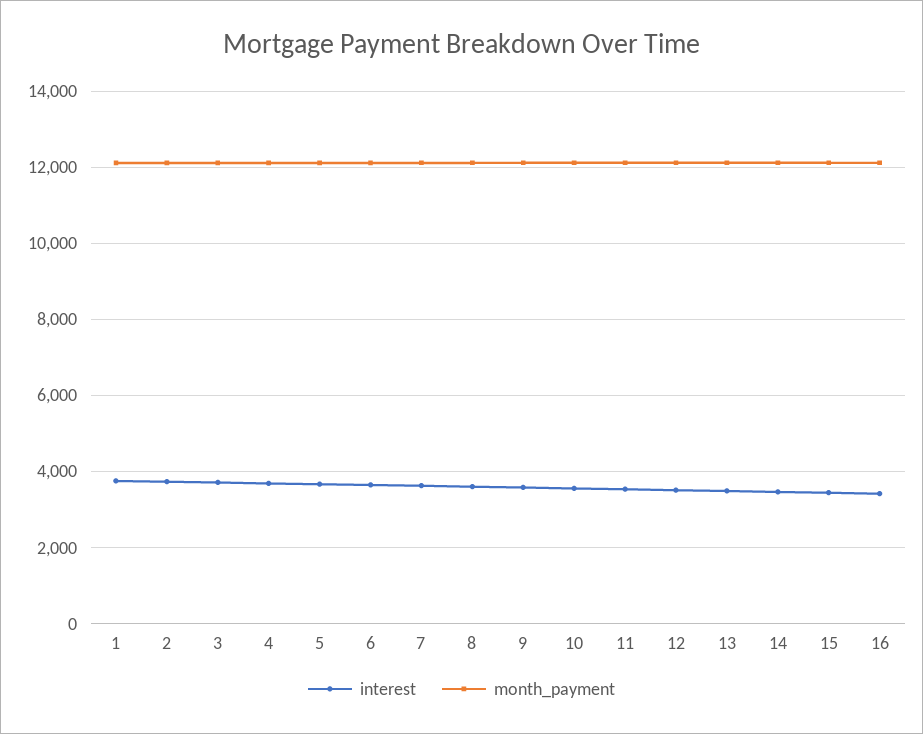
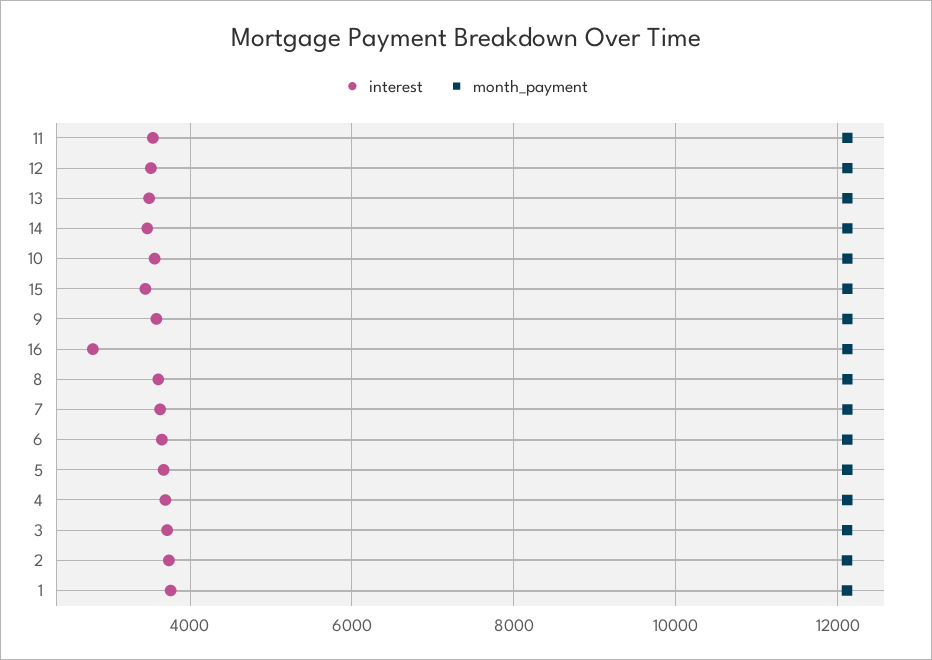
interest, 16: 3400 -> 2800

